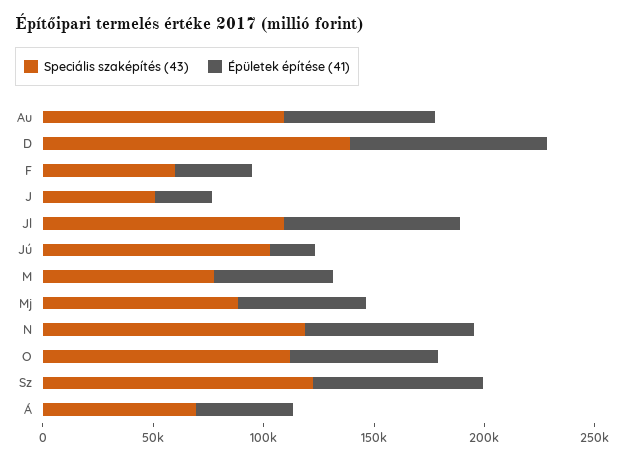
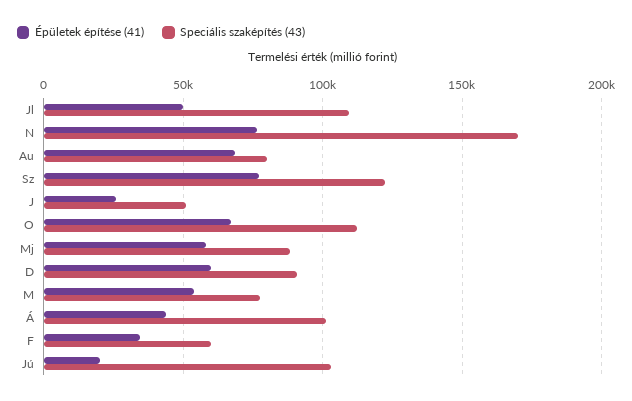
Speciális szaképítés (43), Au: 110000 -> 80000
Speciális szaképítés (43), D: 140000 -> 90000
Épületek építése (41), D: 90000 -> 60000
Épületek építése (41), Jl: 80000 -> 50000
Speciális szaképítés (43), N: 120000 -> 170000
Speciális szaképítés (43), Á: 70000 -> 100000

